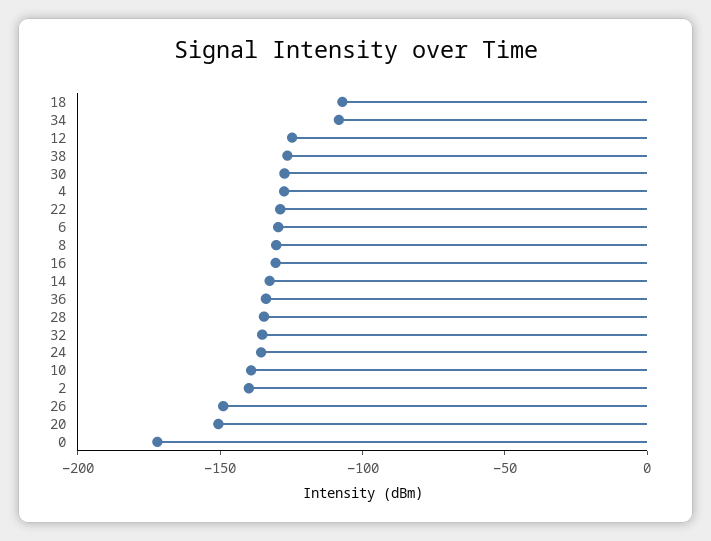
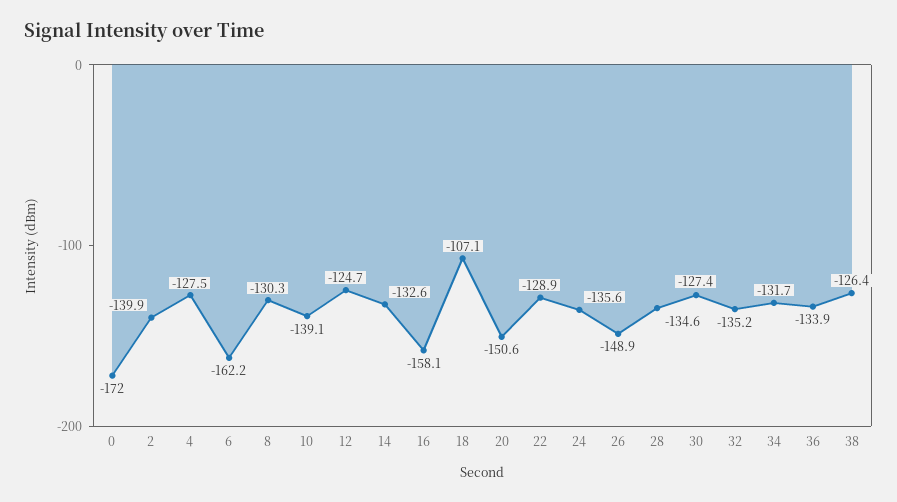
34: -110 -> -131.7
6: -130 -> -162.2
16: -130 -> -158.1

